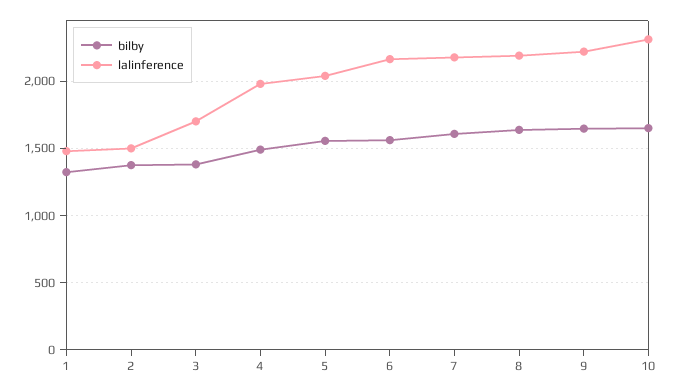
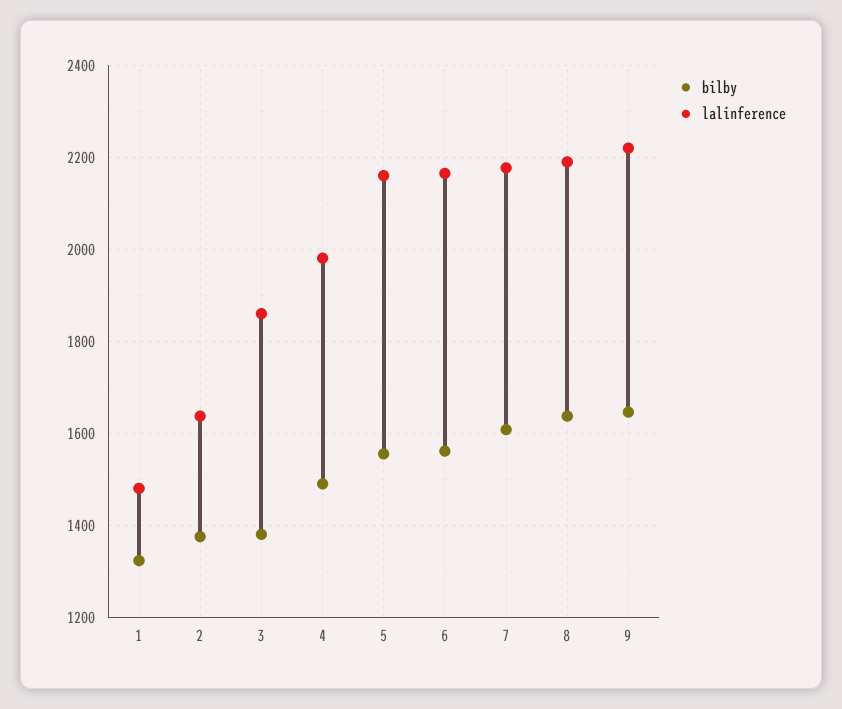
lalinference, 2: 1500 -> 1640
lalinference, 3: 1700 -> 1860
lalinference, 5: 2050 -> 2160
bilby, 10: 1650 -> none
lalinference, 10: 2300 -> none

